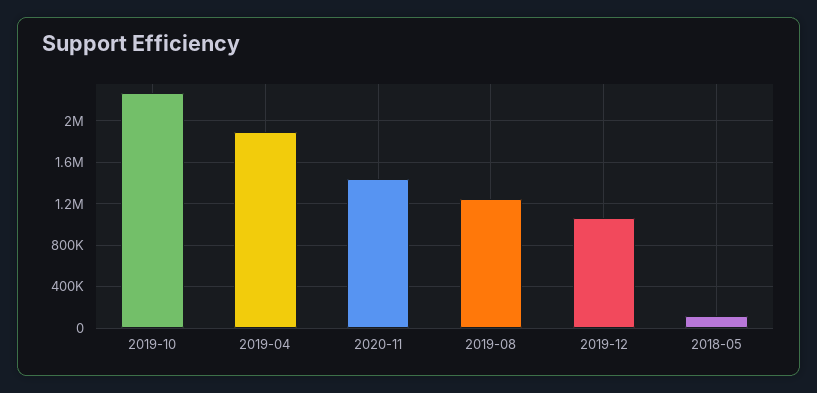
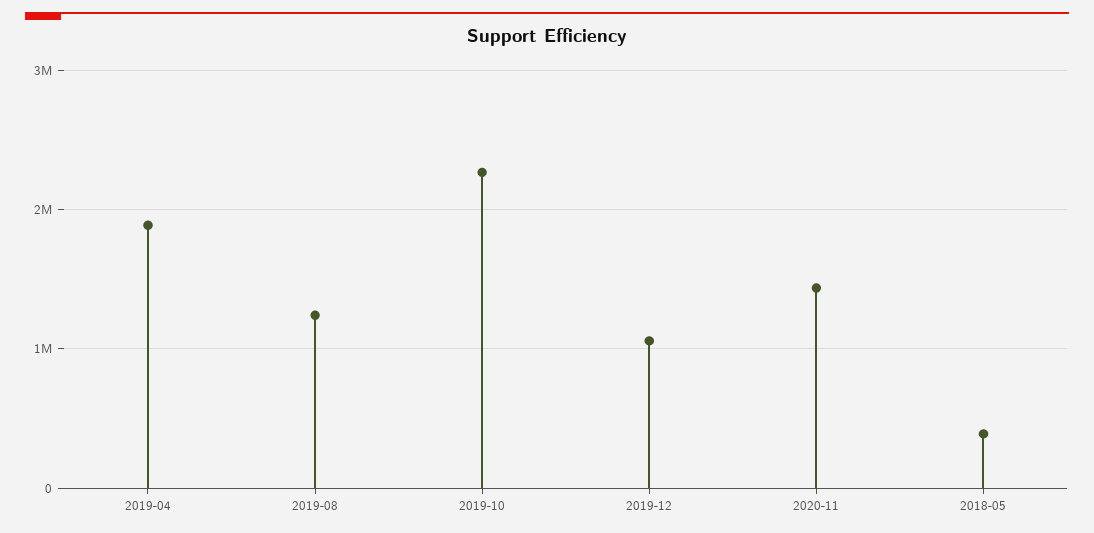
2018-05: 100000 -> 400000

